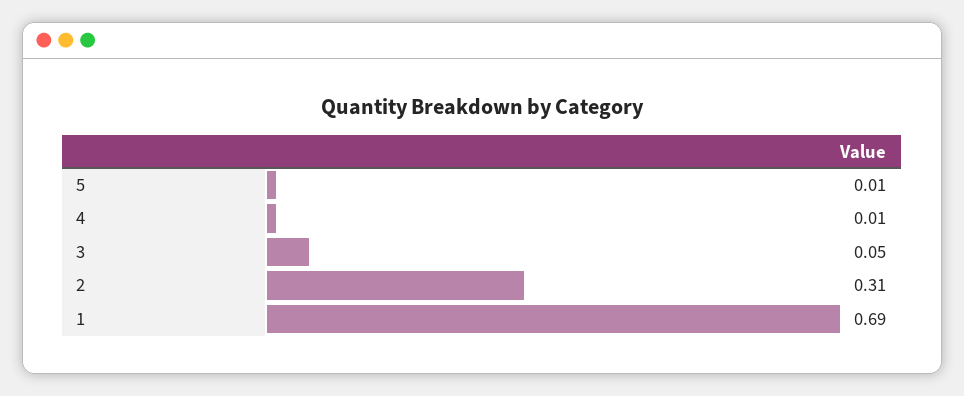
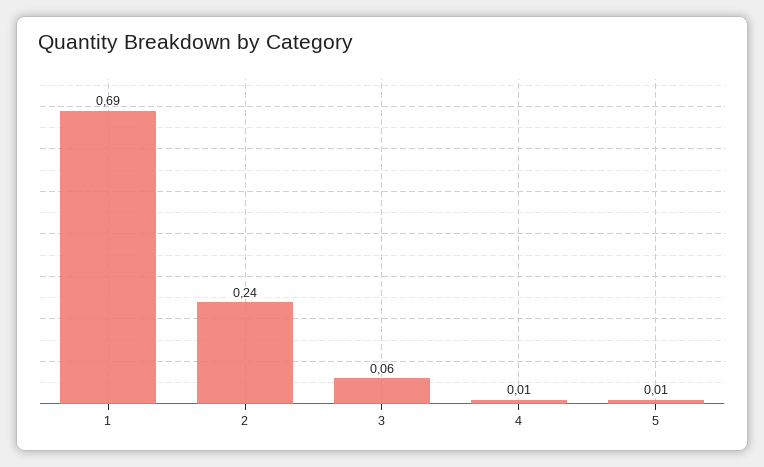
3: 0.05 -> 0.06
2: 0.31 -> 0.24

